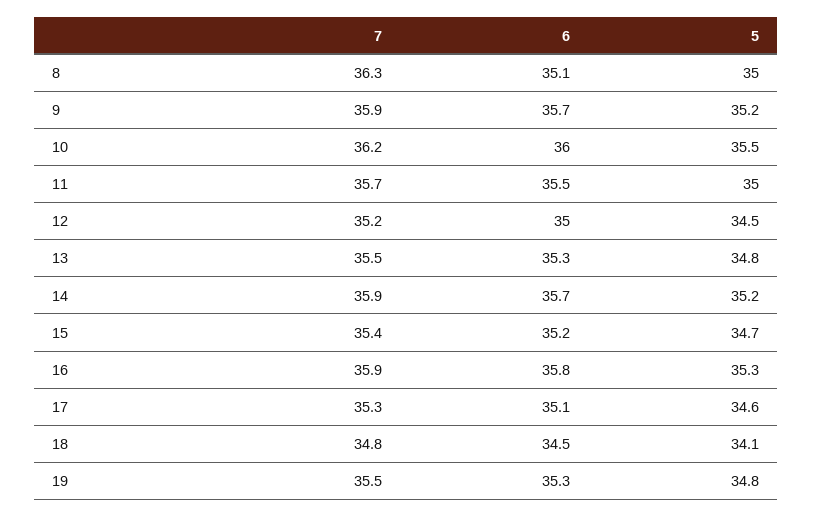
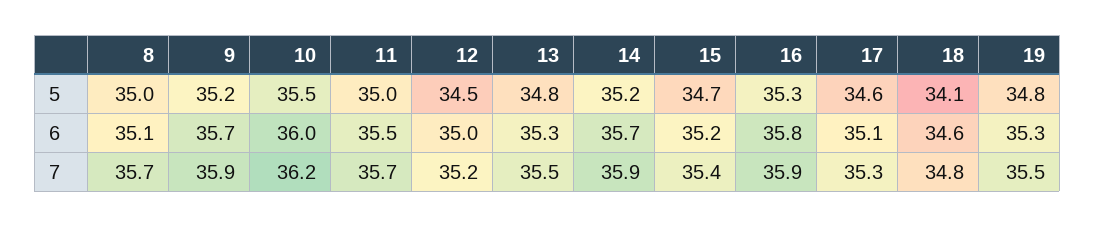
7, 8: 36.3 -> 35.7
6, 18: 34.5 -> 34.6

